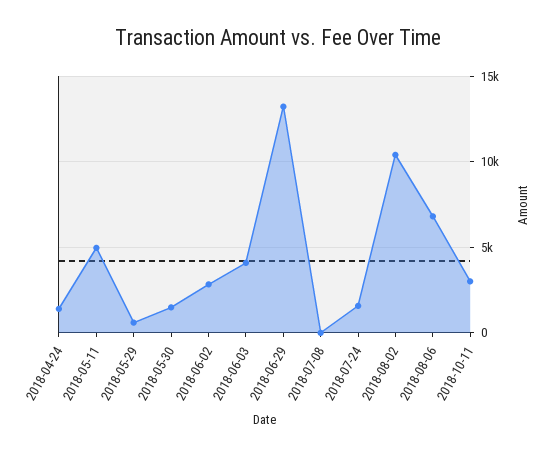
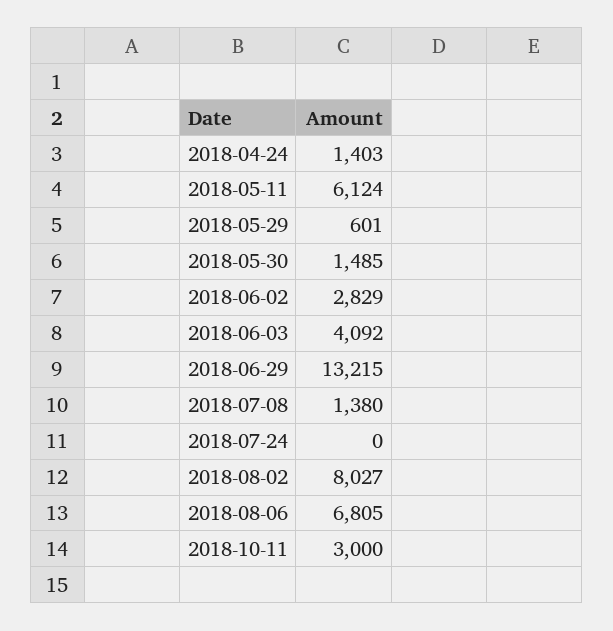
2018-05-11: 5000 -> 6124
2018-07-08: 0 -> 1380
2018-07-24: 1500 -> 0
2018-08-02: 10500 -> 8027

